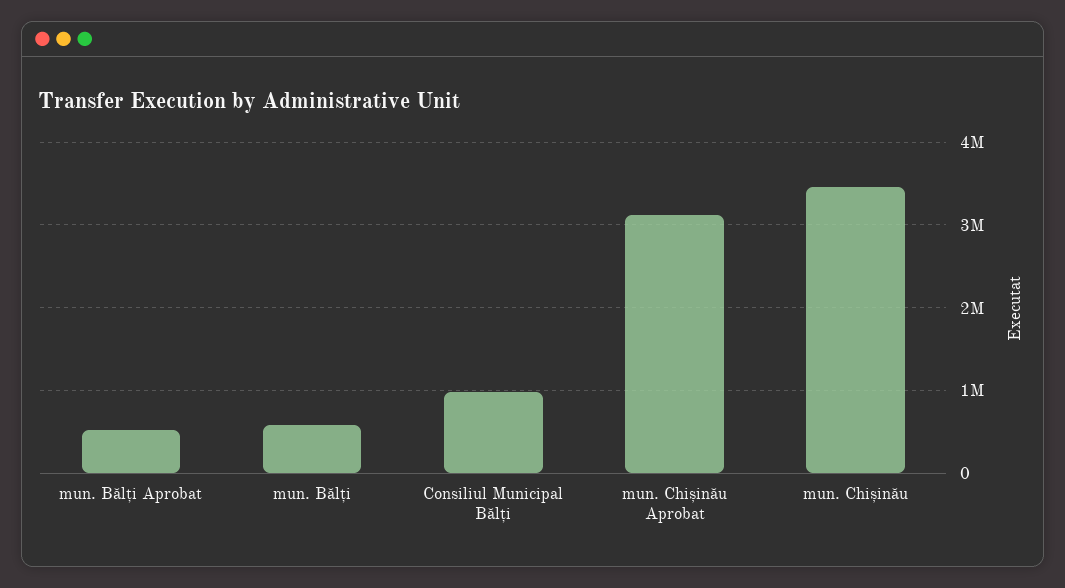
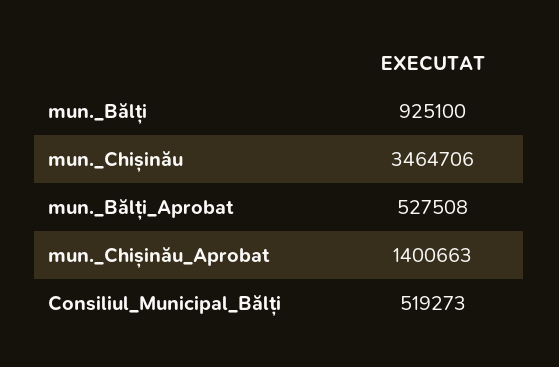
mun. Bălți: 600000 -> 925100
Consiliul Municipal Bălți: 1000000 -> 519273
mun. Chișinău Aprobat: 3100000 -> 1400663

